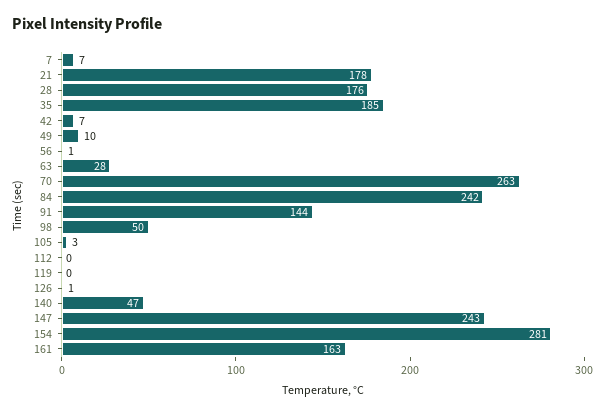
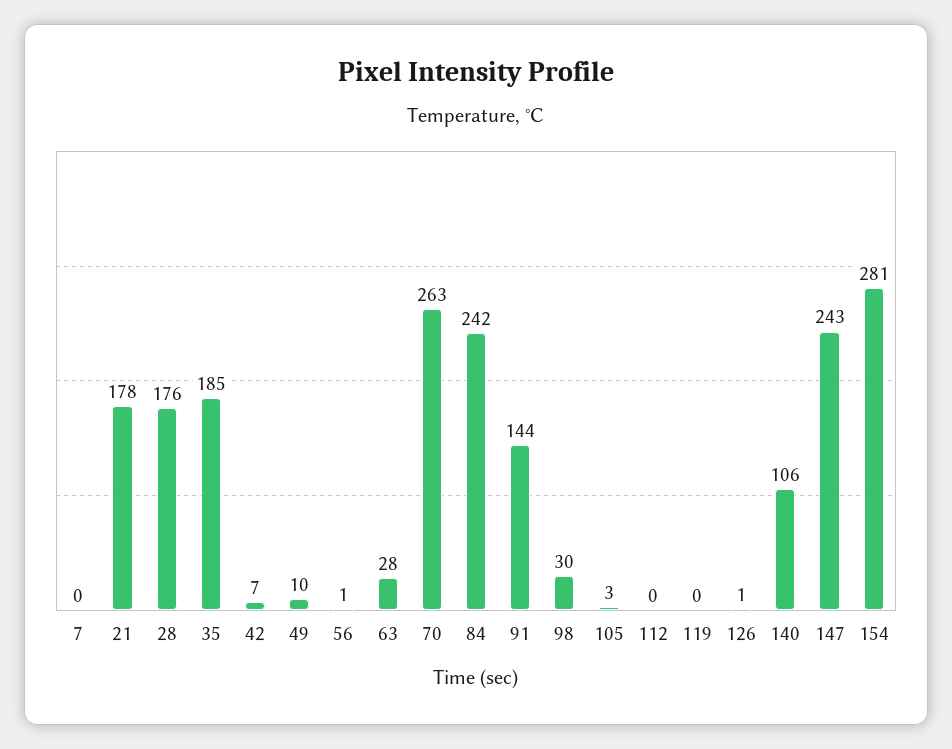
7: 7 -> 0
98: 50 -> 30
140: 47 -> 106
161: 163 -> none

